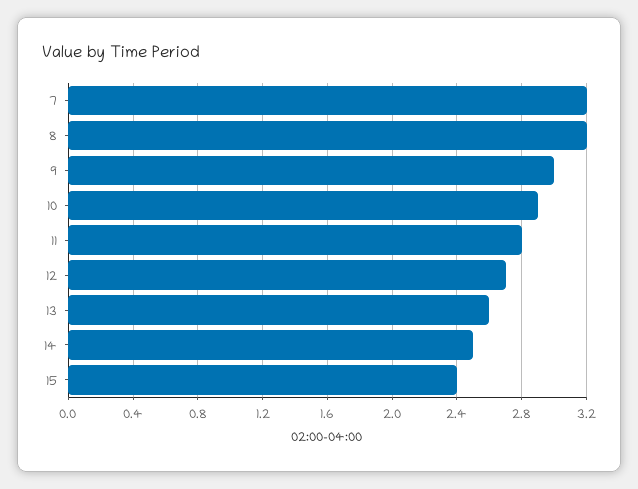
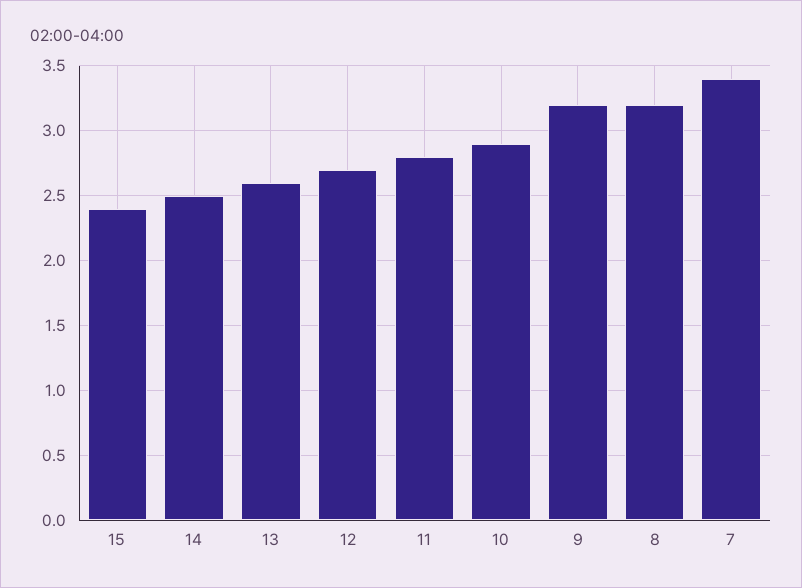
7: 3.2 -> 3.4
9: 3 -> 3.2

